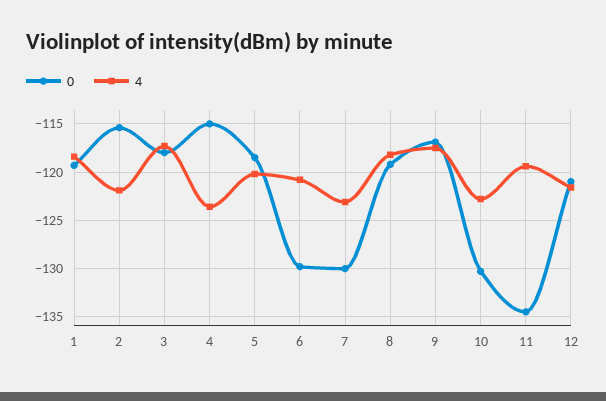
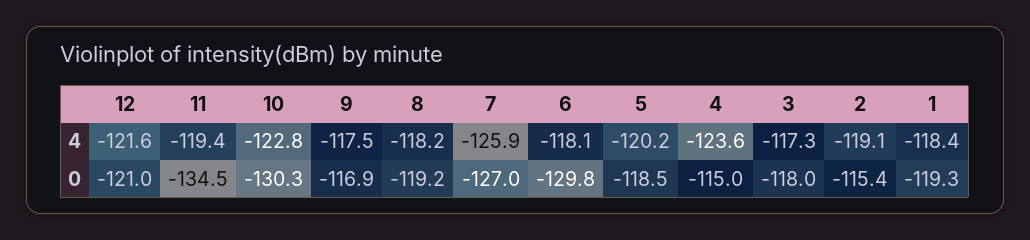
4, 2: -122 -> -119.1
4, 6: -121 -> -118.1
0, 7: -130 -> -127
4, 7: -123 -> -125.9

